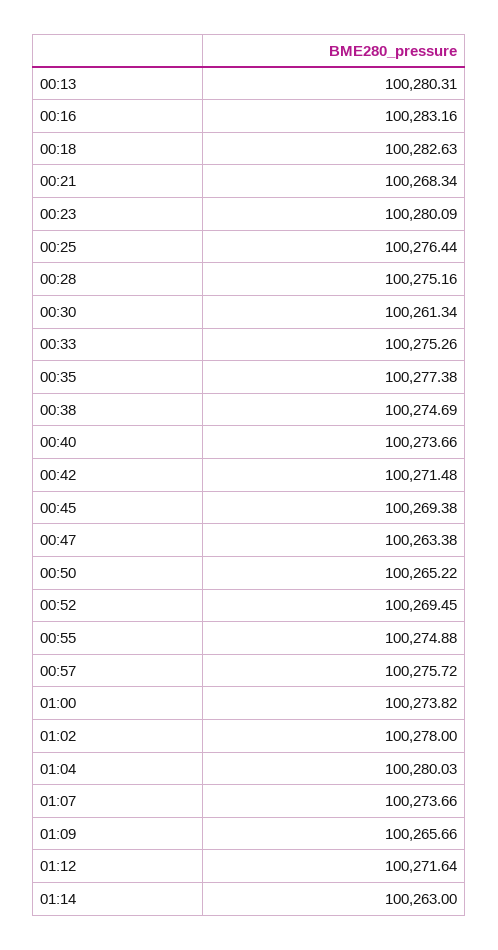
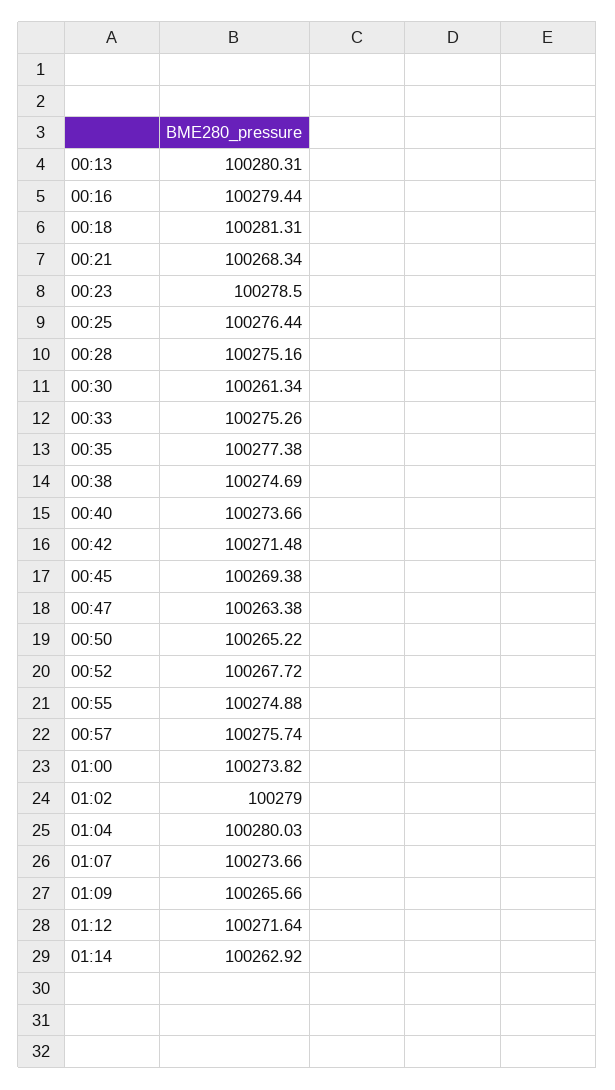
00:16: 100283.16 -> 100279.44
00:18: 100282.63 -> 100281.31
00:23: 100280.09 -> 100278.5
00:52: 100269.45 -> 100267.72
00:57: 100275.72 -> 100275.74
01:02: 100278 -> 100279
01:14: 100263 -> 100262.92

